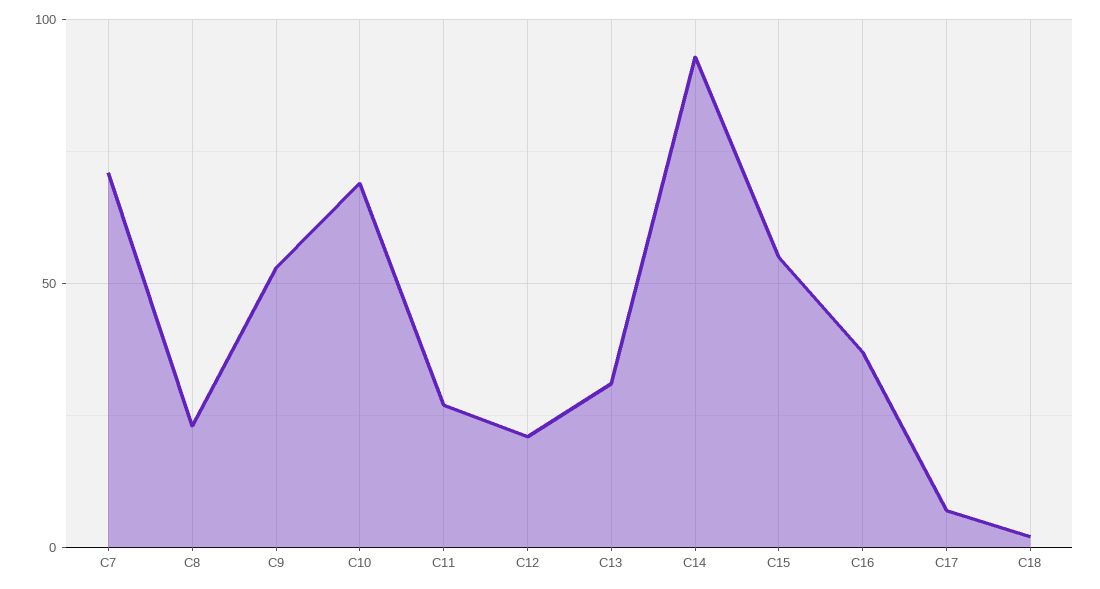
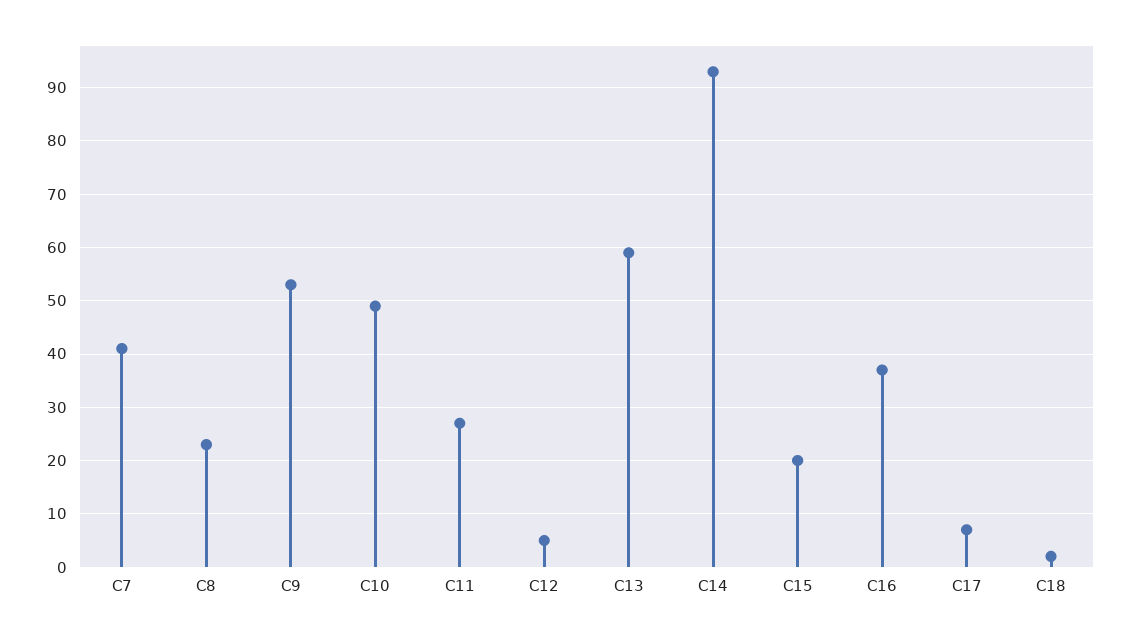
C7: 70 -> 40
C10: 70 -> 50
C12: 20 -> 5
C13: 30 -> 60
C15: 55 -> 20

